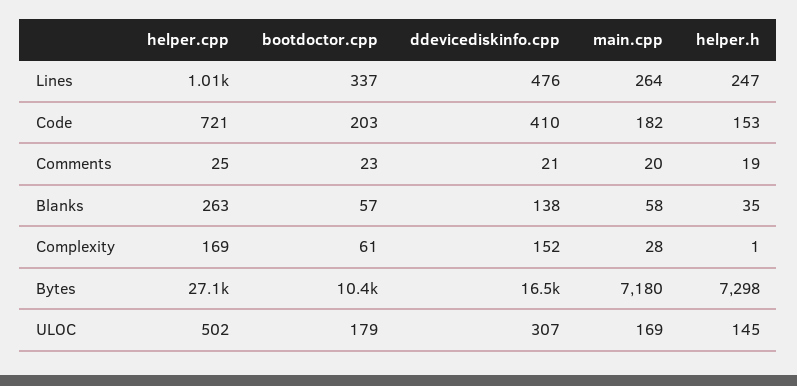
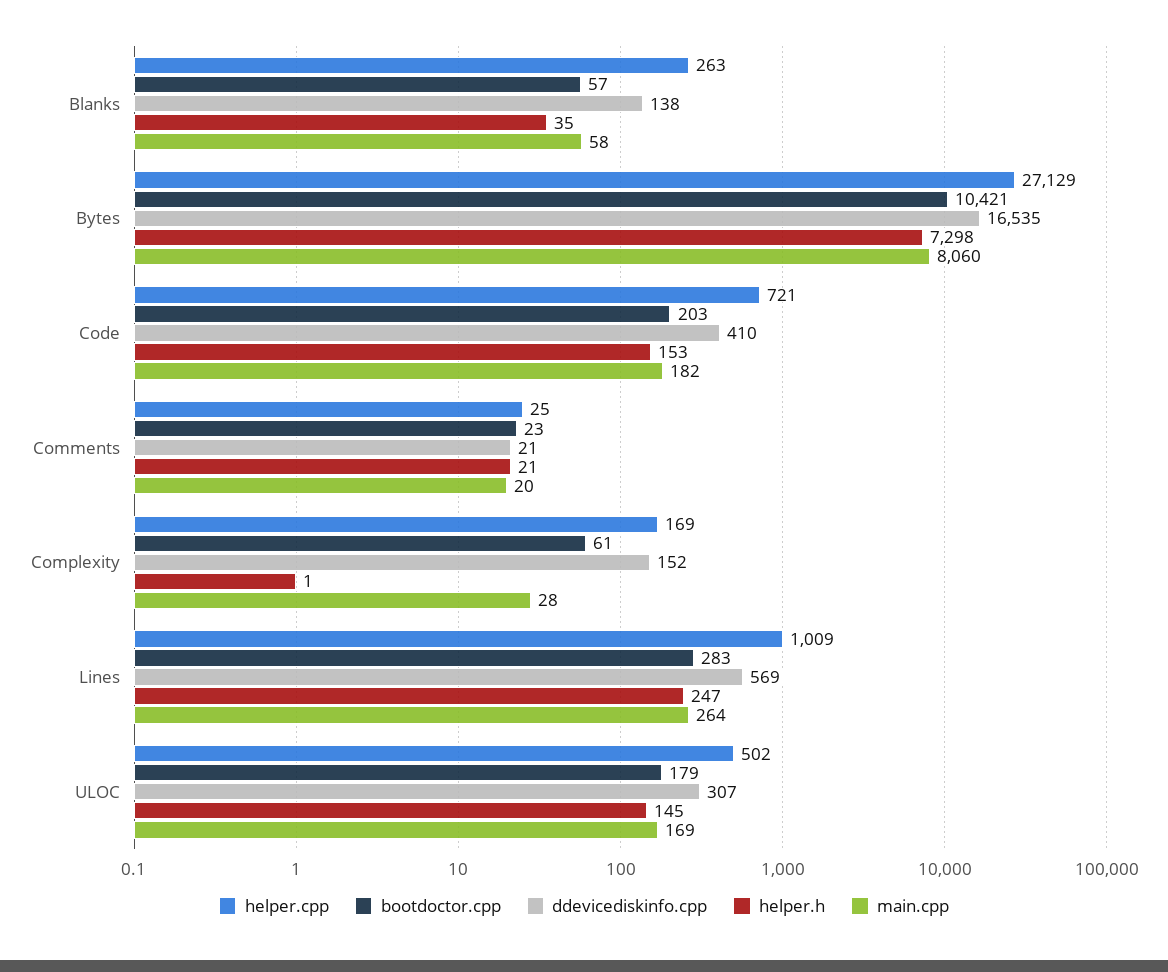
bootdoctor.cpp, Lines: 337 -> 283
ddevicediskinfo.cpp, Lines: 476 -> 569
helper.h, Comments: 19 -> 21
main.cpp, Bytes: 7180 -> 8060

